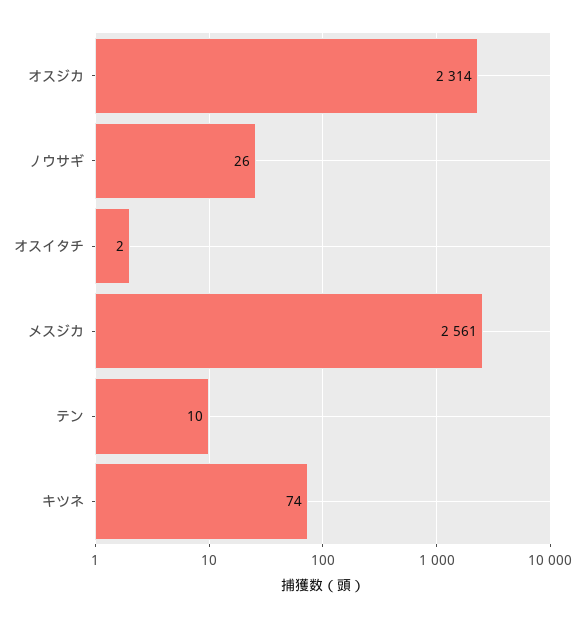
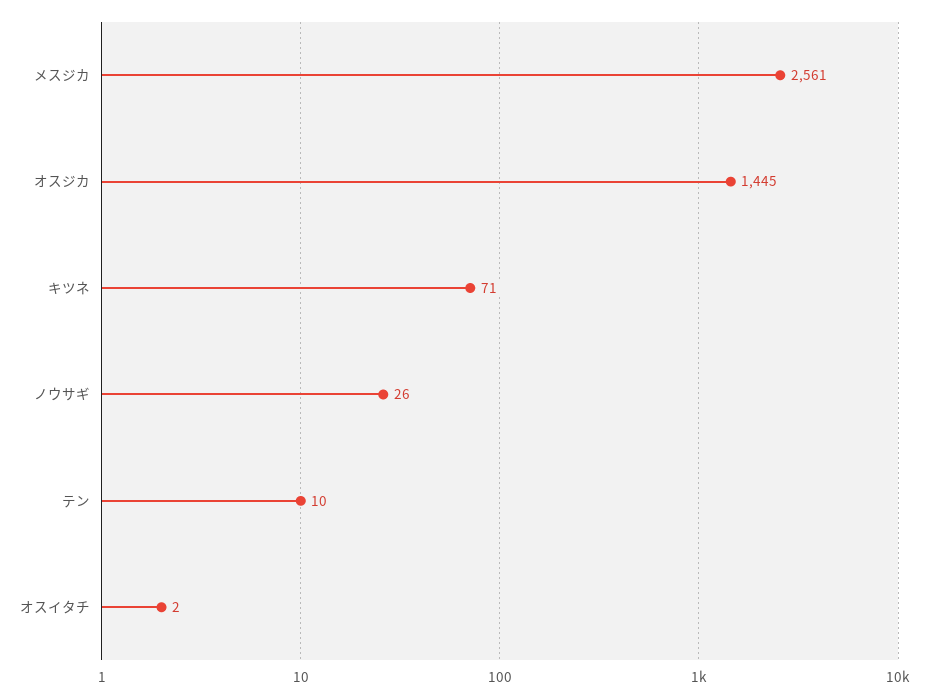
オスジカ: 2314 -> 1445
キツネ: 74 -> 71

